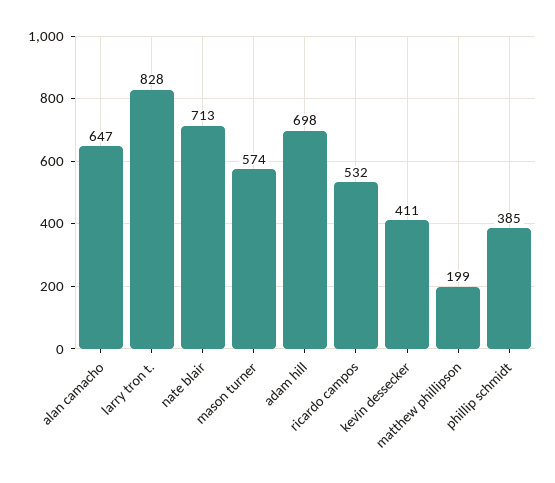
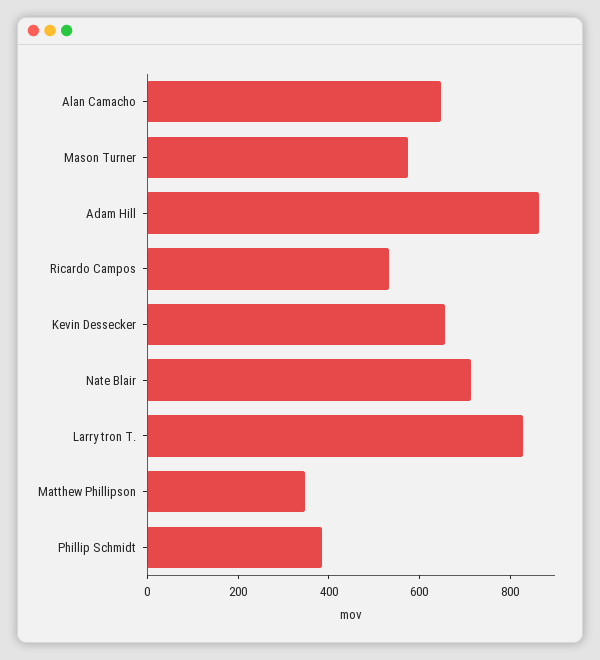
adam hill: 698 -> 850
kevin dessecker: 411 -> 650
matthew phillipson: 199 -> 350

